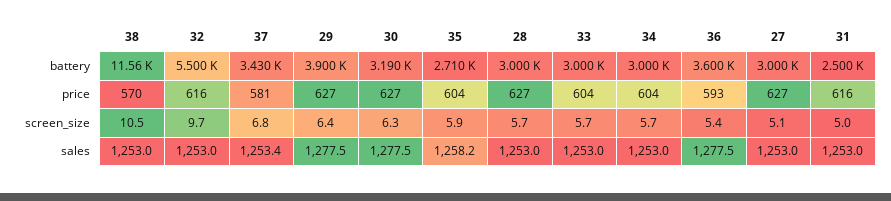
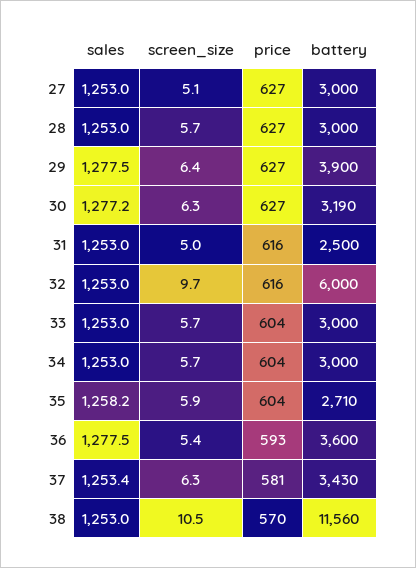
32, battery: 5500 -> 6000
37, screen_size: 6.8 -> 6.3
30, sales: 1277.5 -> 1277.2

